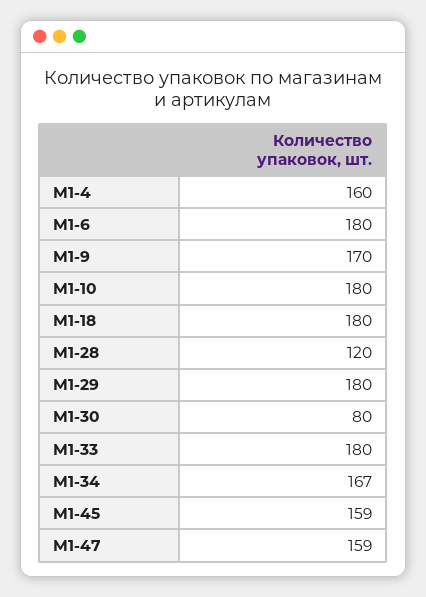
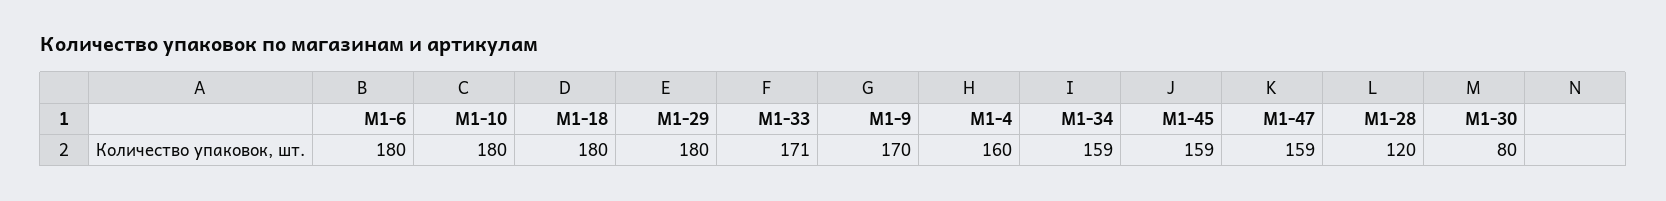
M1-33: 180 -> 171
M1-34: 167 -> 159

